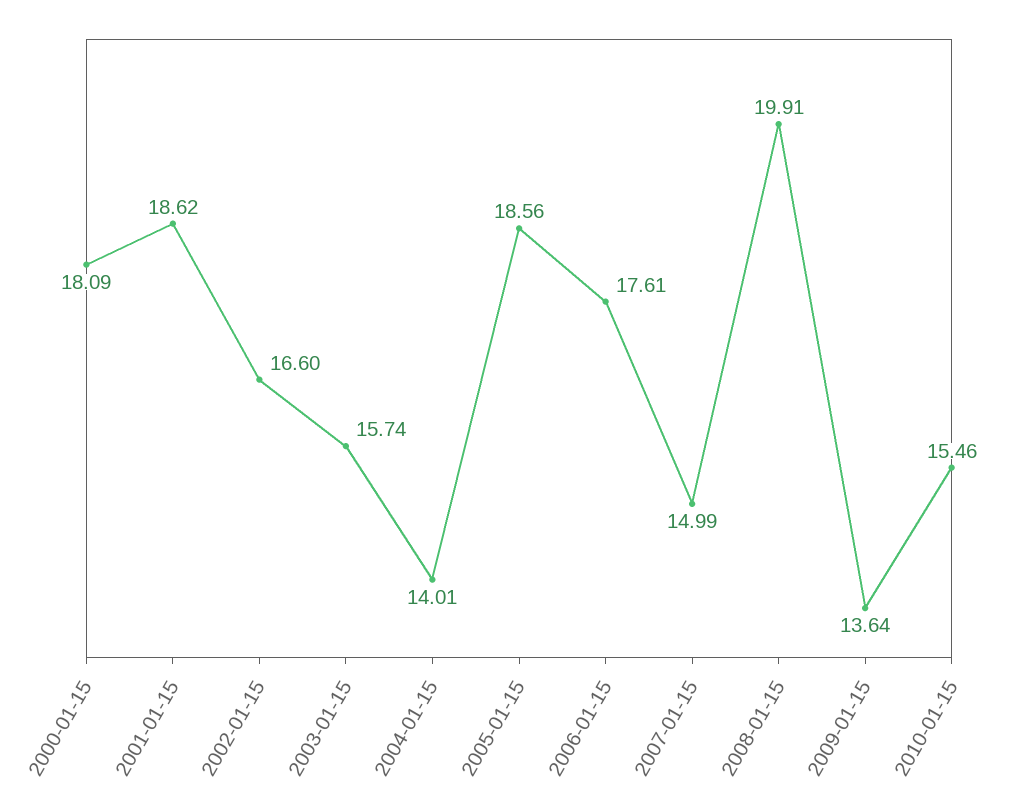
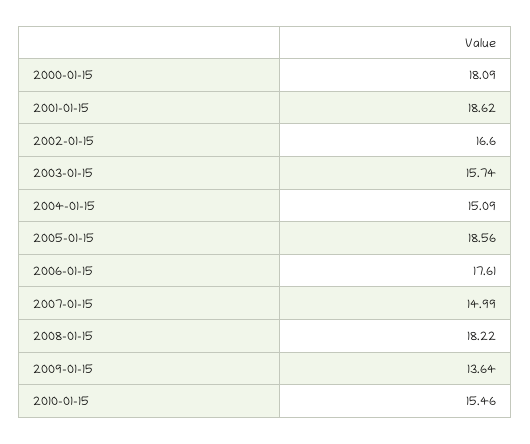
2004-01-15: 14.01 -> 15.09
2008-01-15: 19.91 -> 18.22

